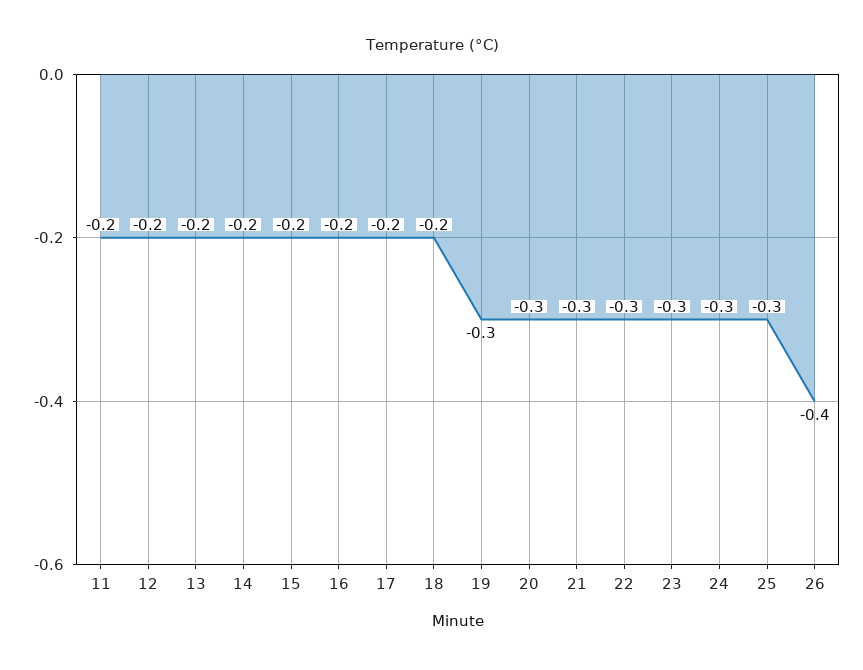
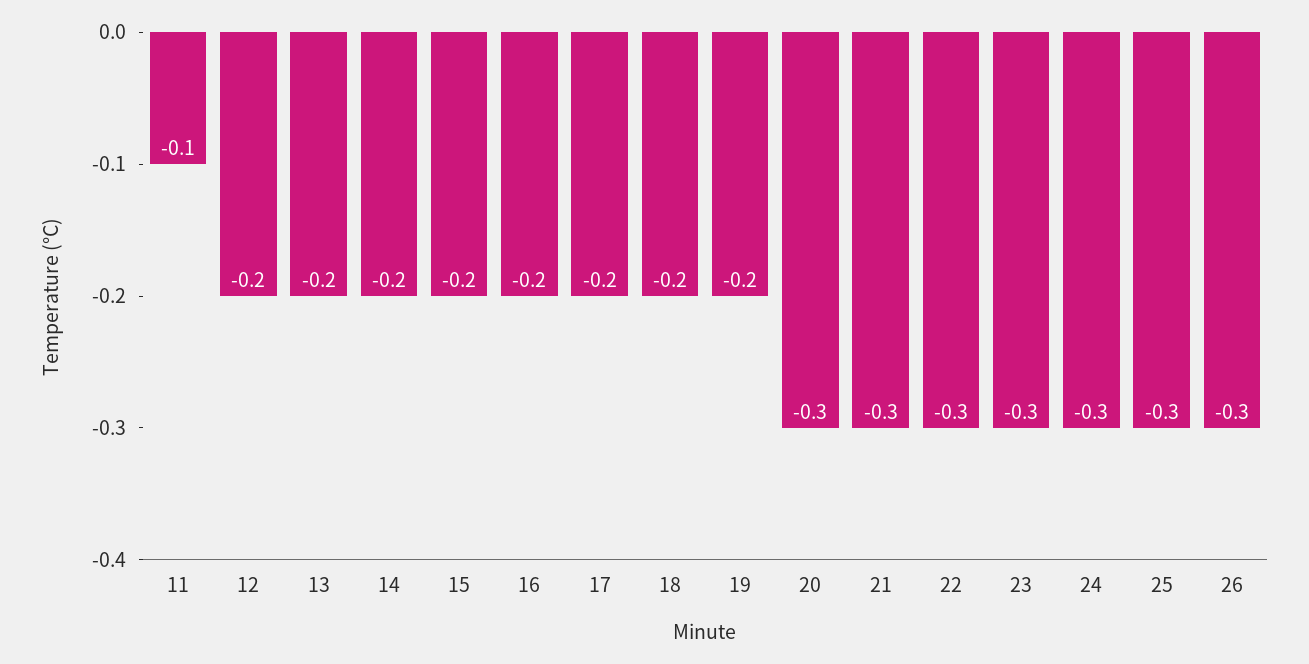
11: -0.2 -> -0.1
19: -0.3 -> -0.2
26: -0.4 -> -0.3

